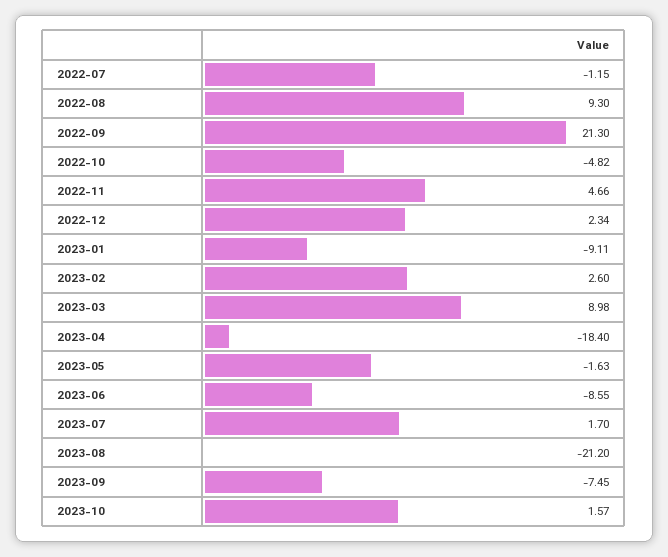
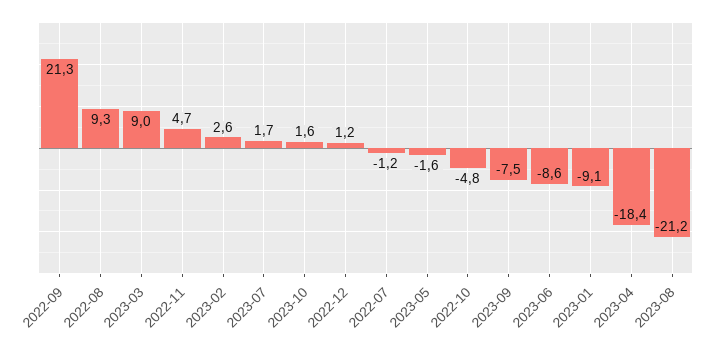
2022-12: 2.34 -> 1.2

